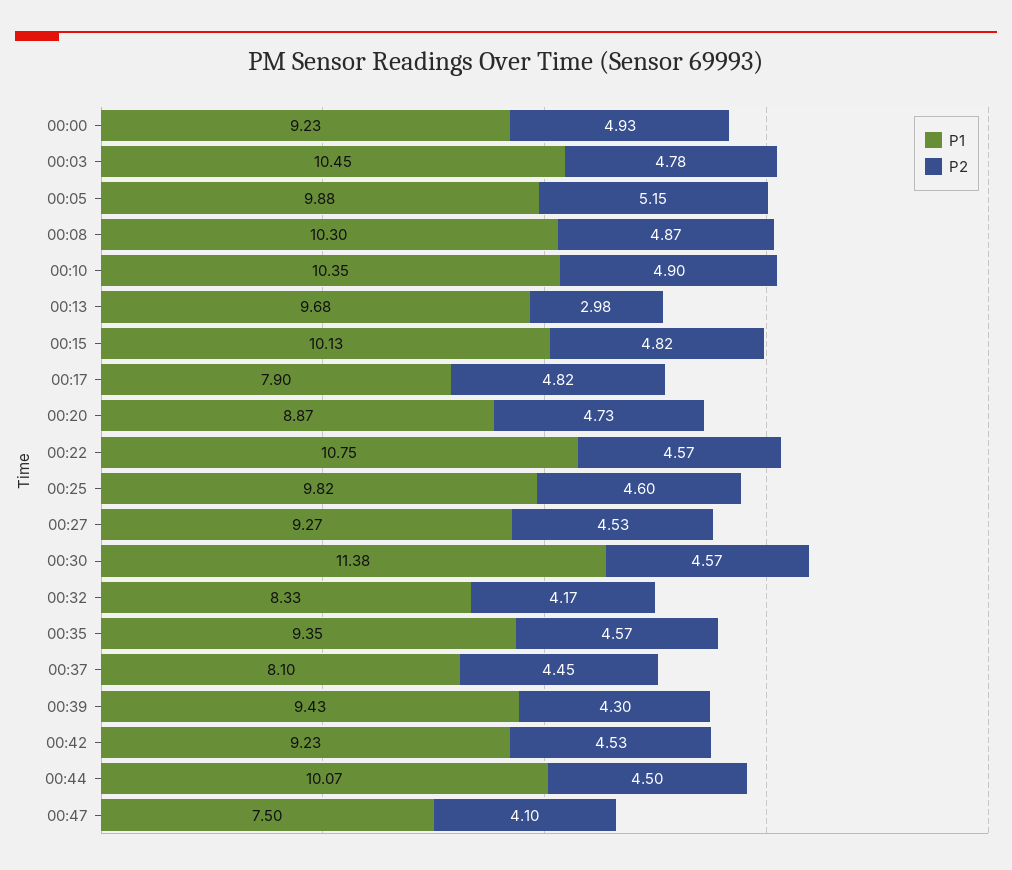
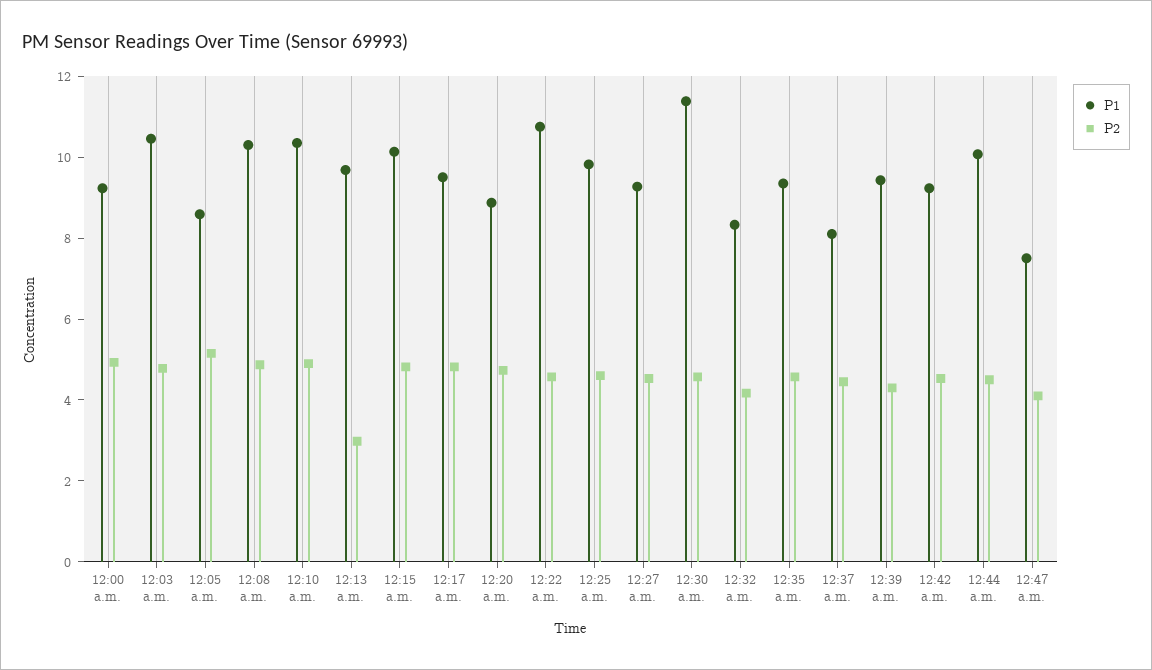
P1, 00:05: 9.88 -> 8.5
P1, 00:17: 7.9 -> 9.5

